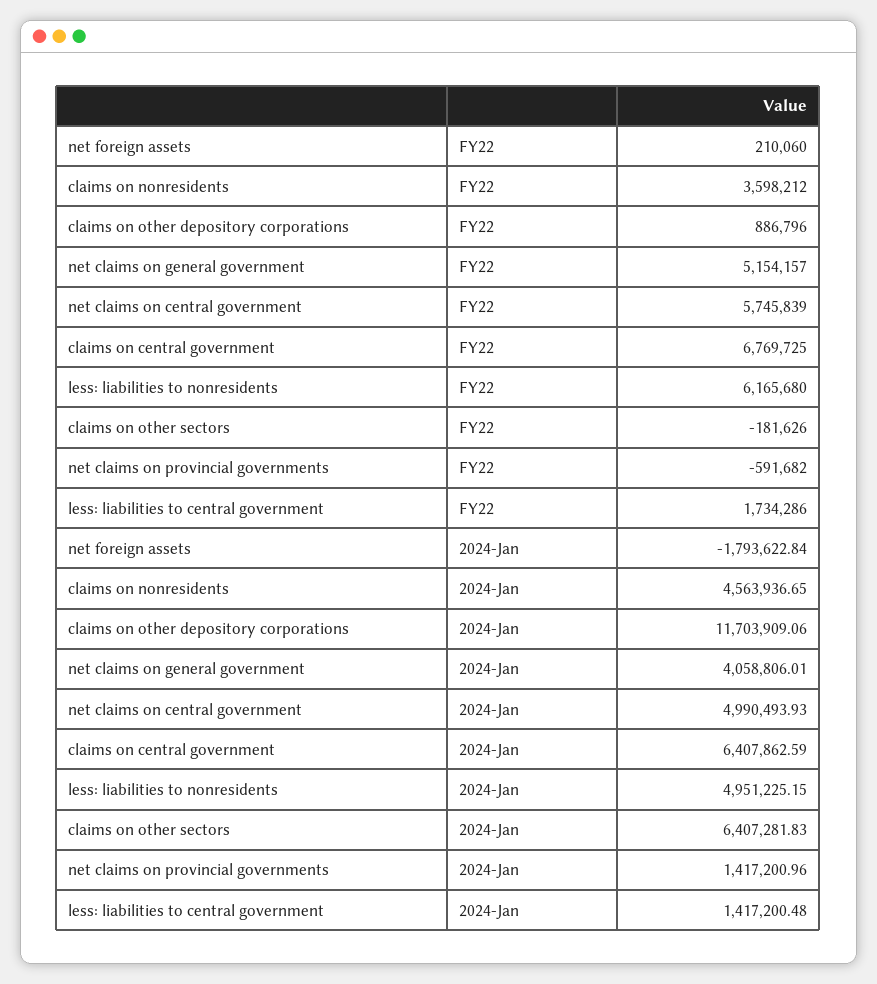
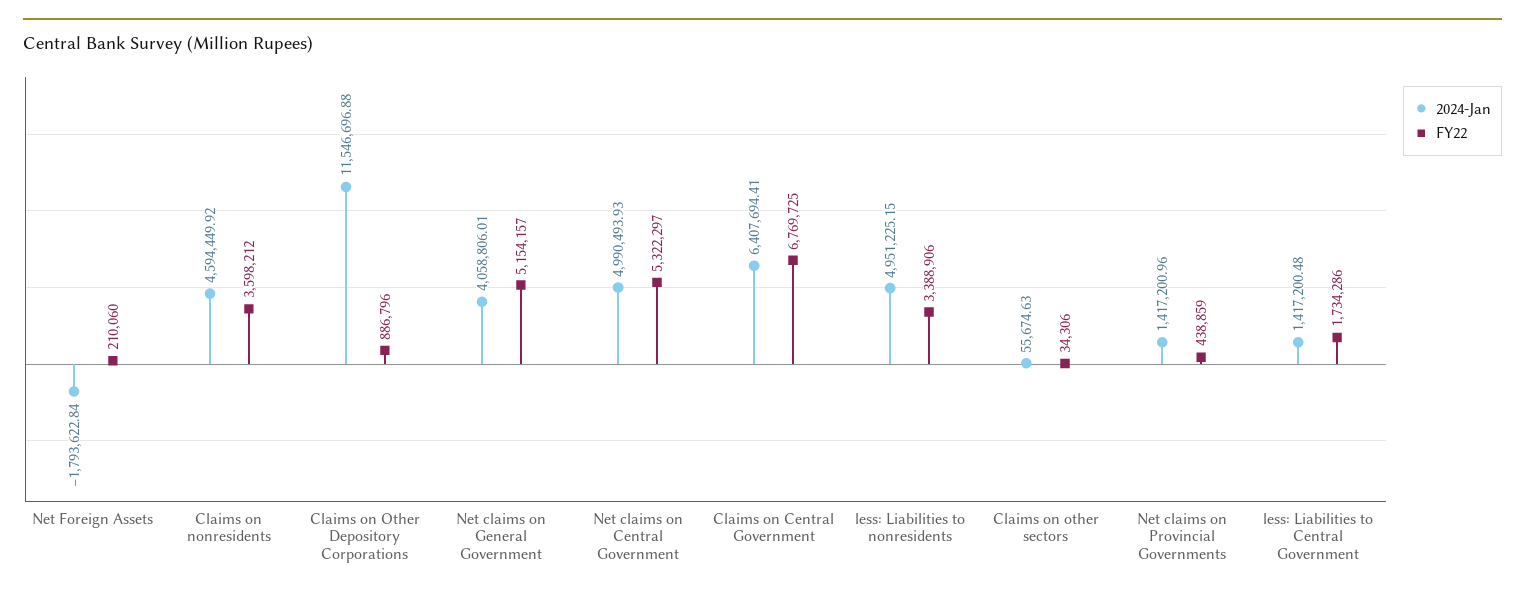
FY22, net claims on central government: 5745839 -> 5322297
FY22, less: liabilities to nonresidents: 6165680 -> 3388906
FY22, claims on other sectors: -181626 -> 34306
FY22, net claims on provincial governments: -591682 -> 438859
2024-Jan, claims on nonresidents: 4563936.65 -> 4594449.92
2024-Jan, claims on other depository corporations: 11703909.06 -> 11546696.88
2024-Jan, claims on central government: 6407862.59 -> 6407694.41
2024-Jan, claims on other sectors: 6407281.83 -> 55674.63

